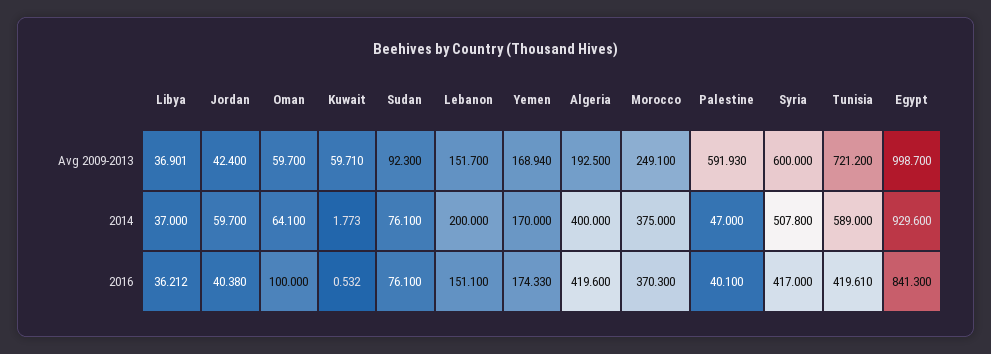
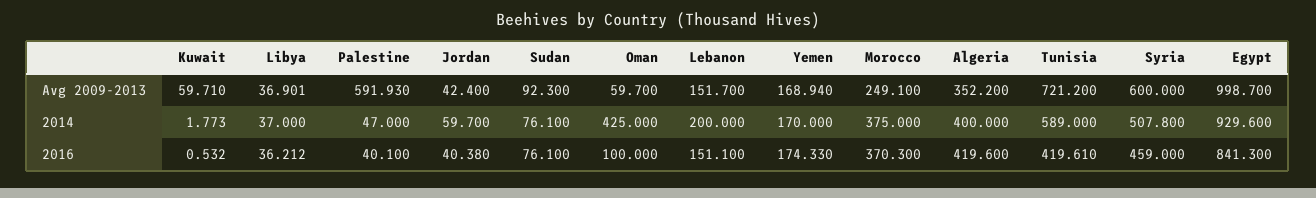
Algeria, Avg 2009-2013: 192.5 -> 352.2
Oman, 2014: 64.1 -> 425
Syria, 2016: 417 -> 459

